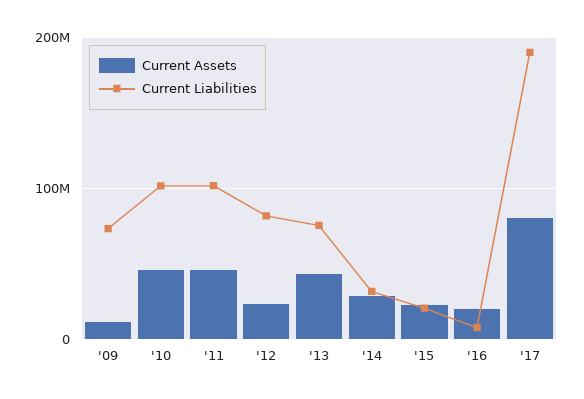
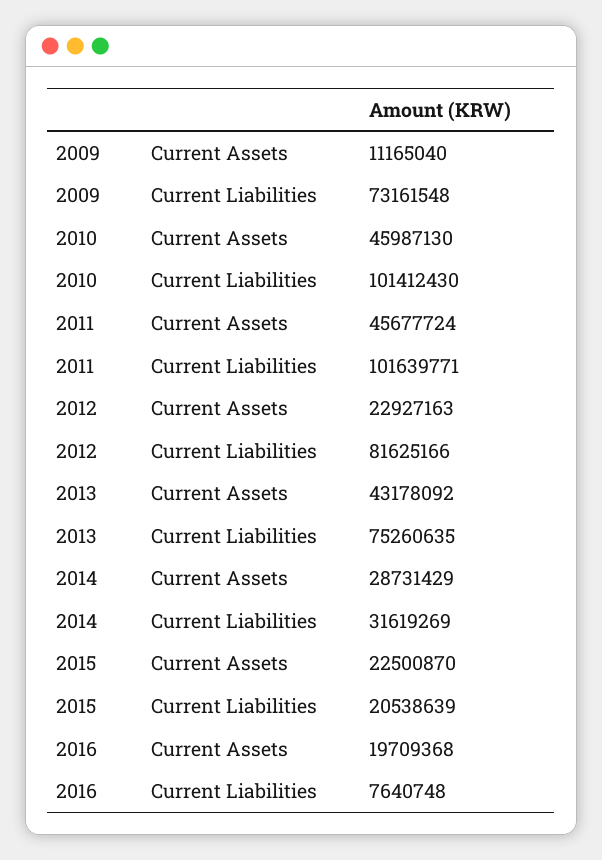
Current Assets, '17: 80000000 -> none
Current Liabilities, '17: 190000000 -> none

